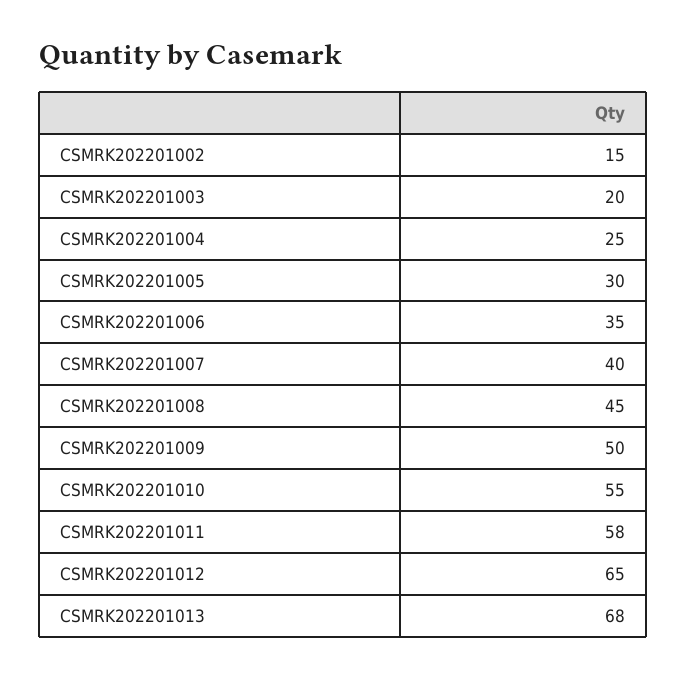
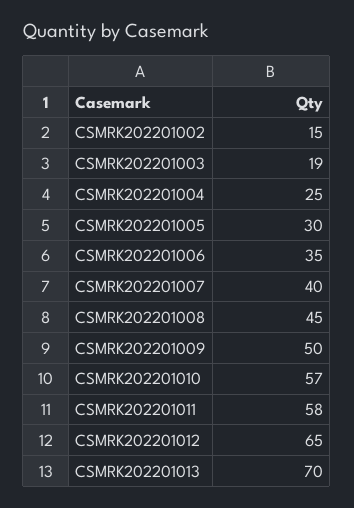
CSMRK202201003: 20 -> 19
CSMRK202201010: 55 -> 57
CSMRK202201013: 68 -> 70

